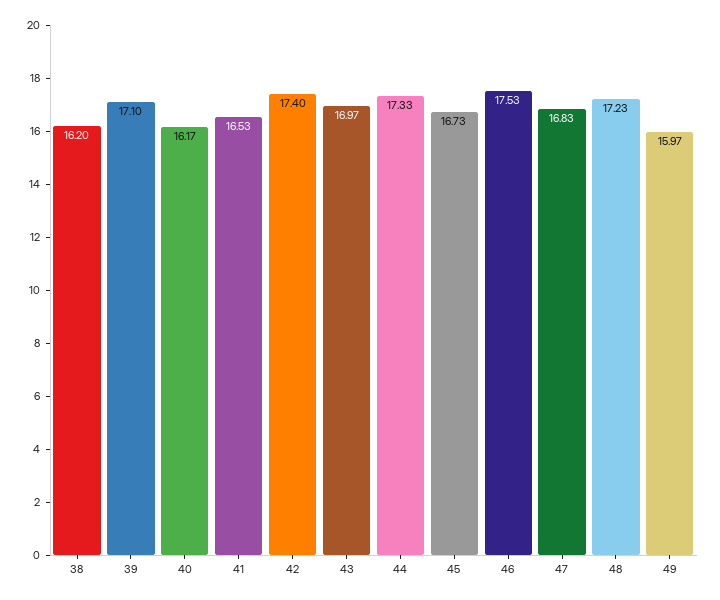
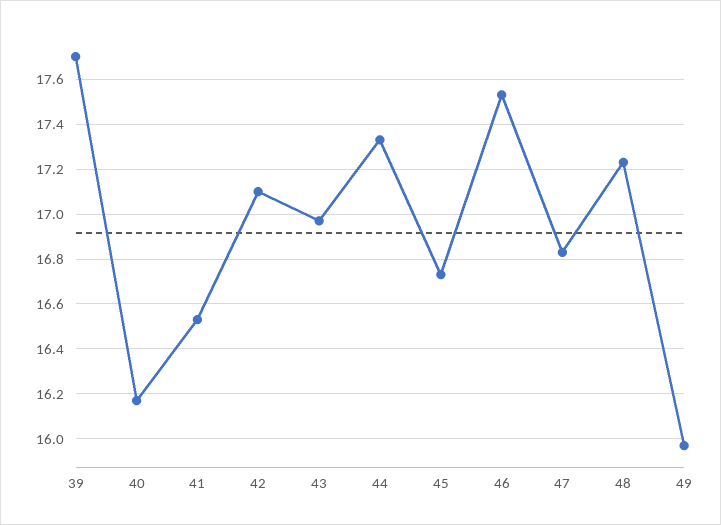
38: 16.2 -> none
39: 17.1 -> 17.7
42: 17.4 -> 17.1

